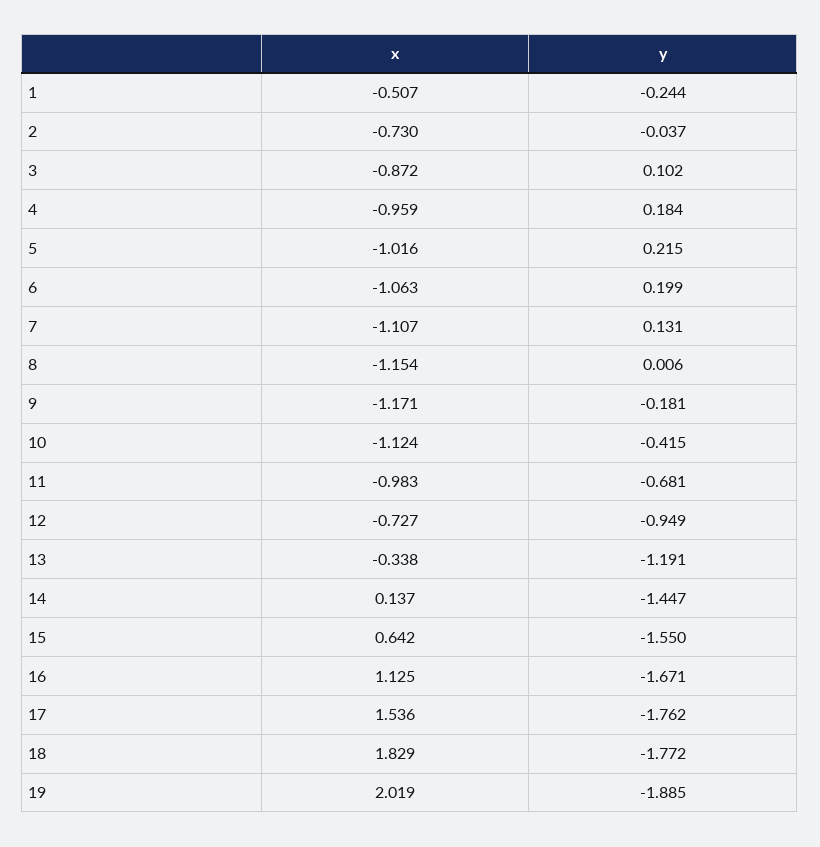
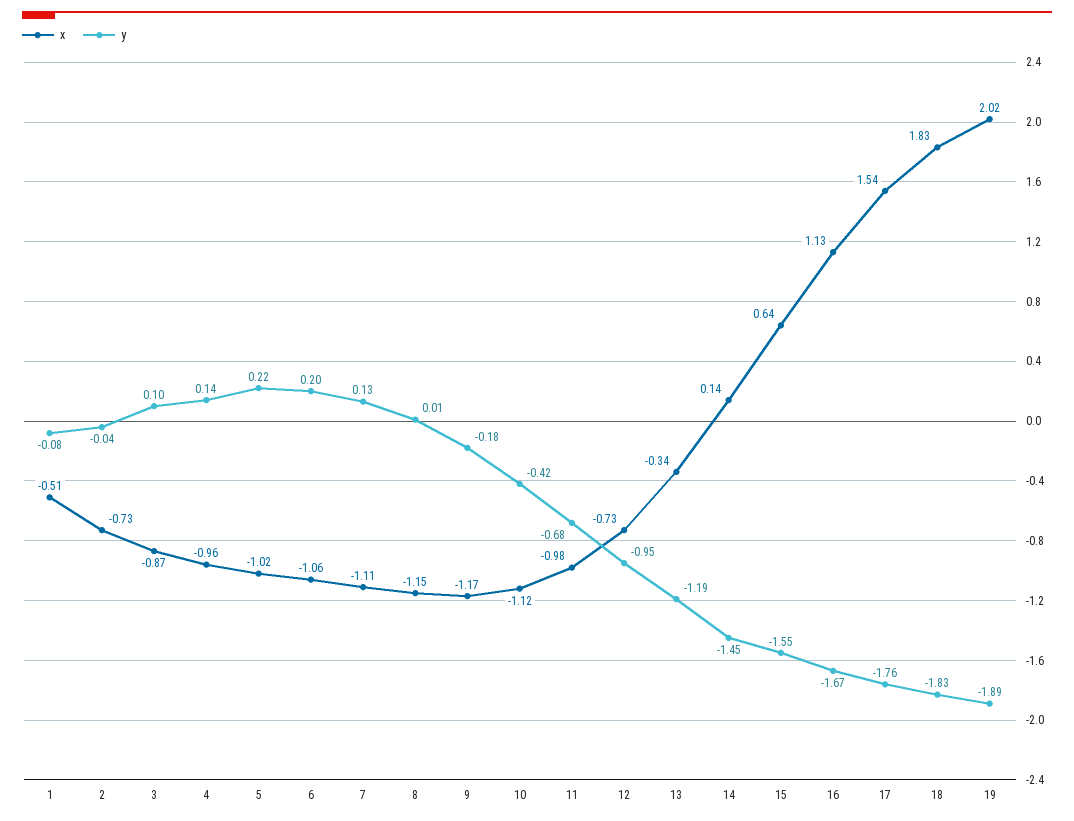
y, 1: -0.244 -> -0.08
y, 4: 0.184 -> 0.14
y, 18: -1.772 -> -1.83

